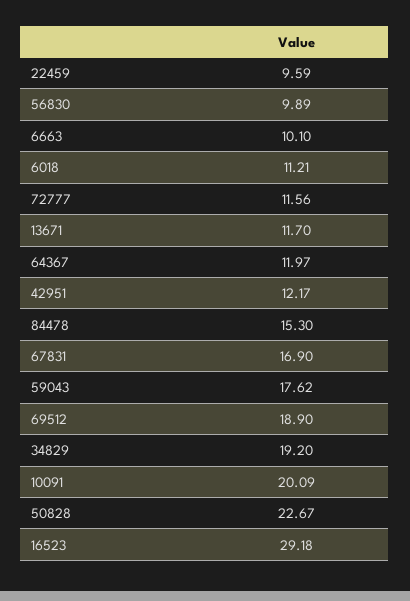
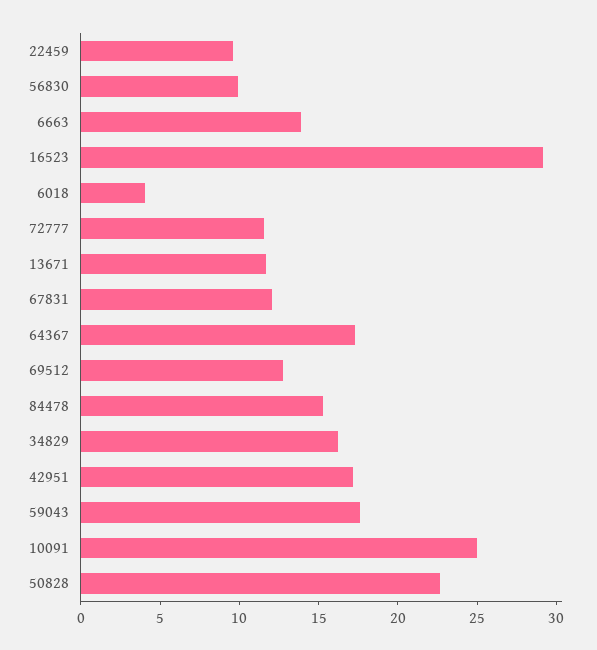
6663: 10.1 -> 14
6018: 11.21 -> 4
64367: 11.97 -> 17
42951: 12.17 -> 17
67831: 16.9 -> 12
69512: 18.9 -> 13
34829: 19.2 -> 16
10091: 20.09 -> 25

